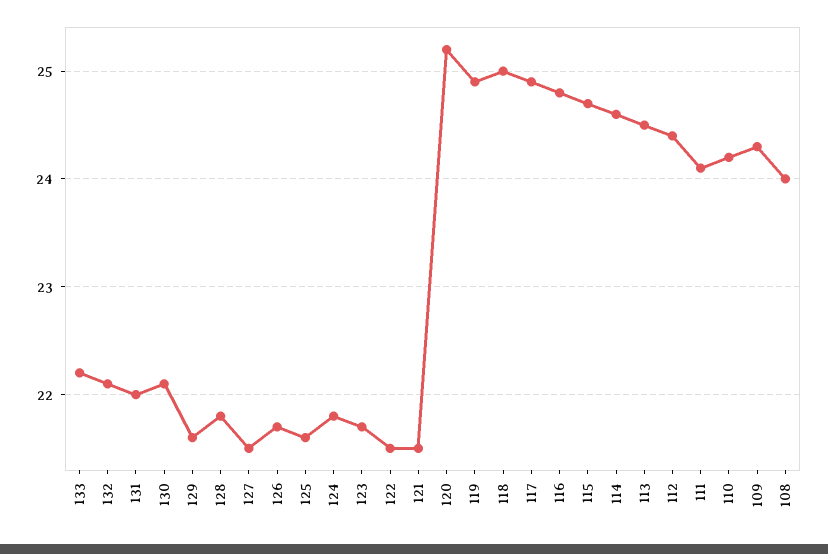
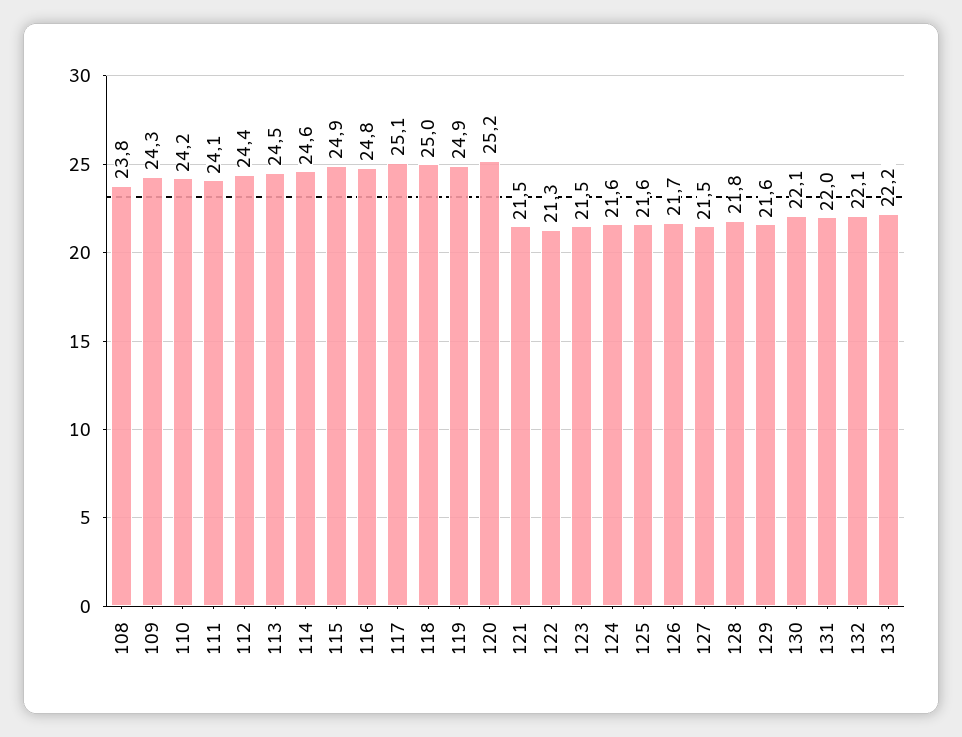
124: 21.8 -> 21.6
123: 21.7 -> 21.5
122: 21.5 -> 21.3
117: 24.9 -> 25.1
115: 24.7 -> 24.9
108: 24 -> 23.8

